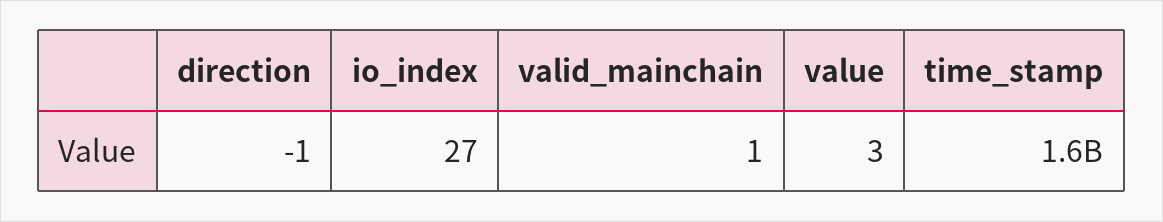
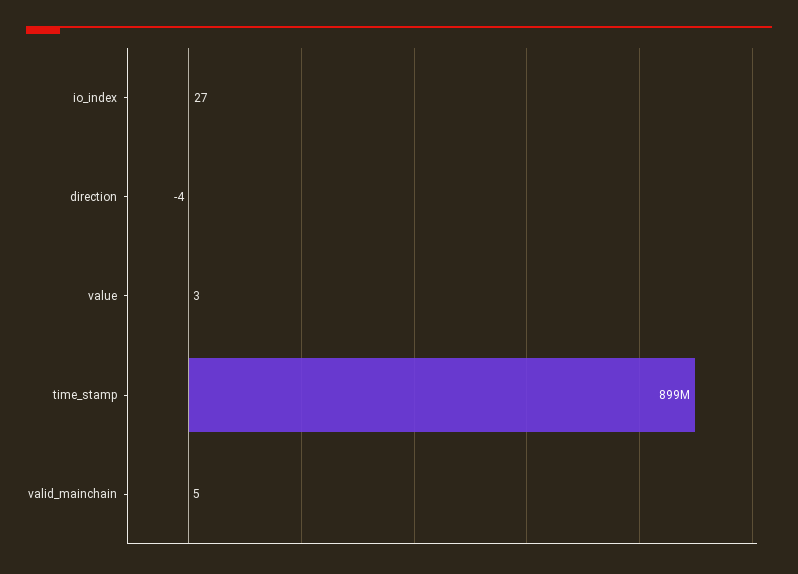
direction: -1 -> -4
valid_mainchain: 1 -> 5
time_stamp: 1600000000 -> 899000000

